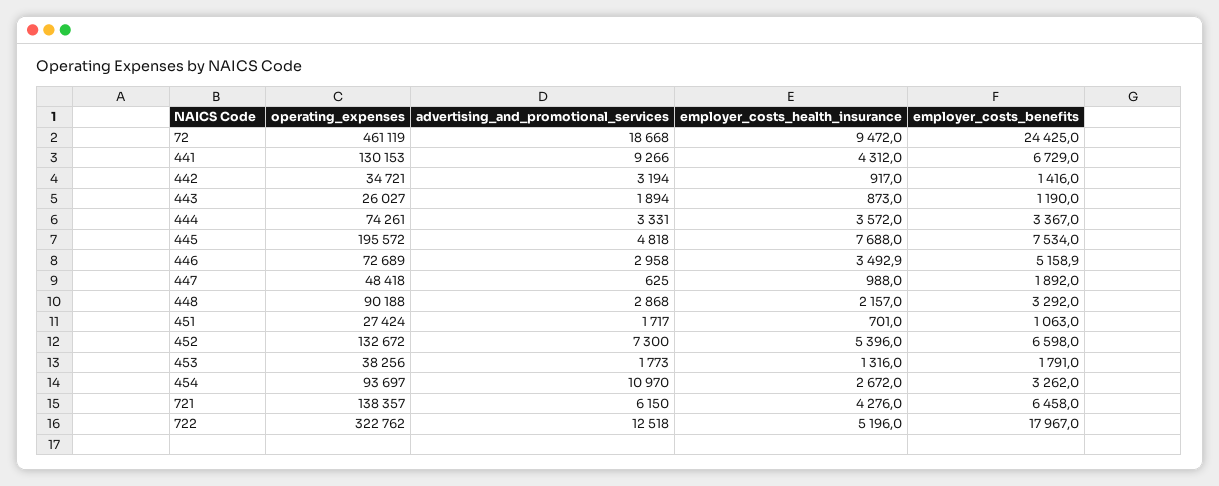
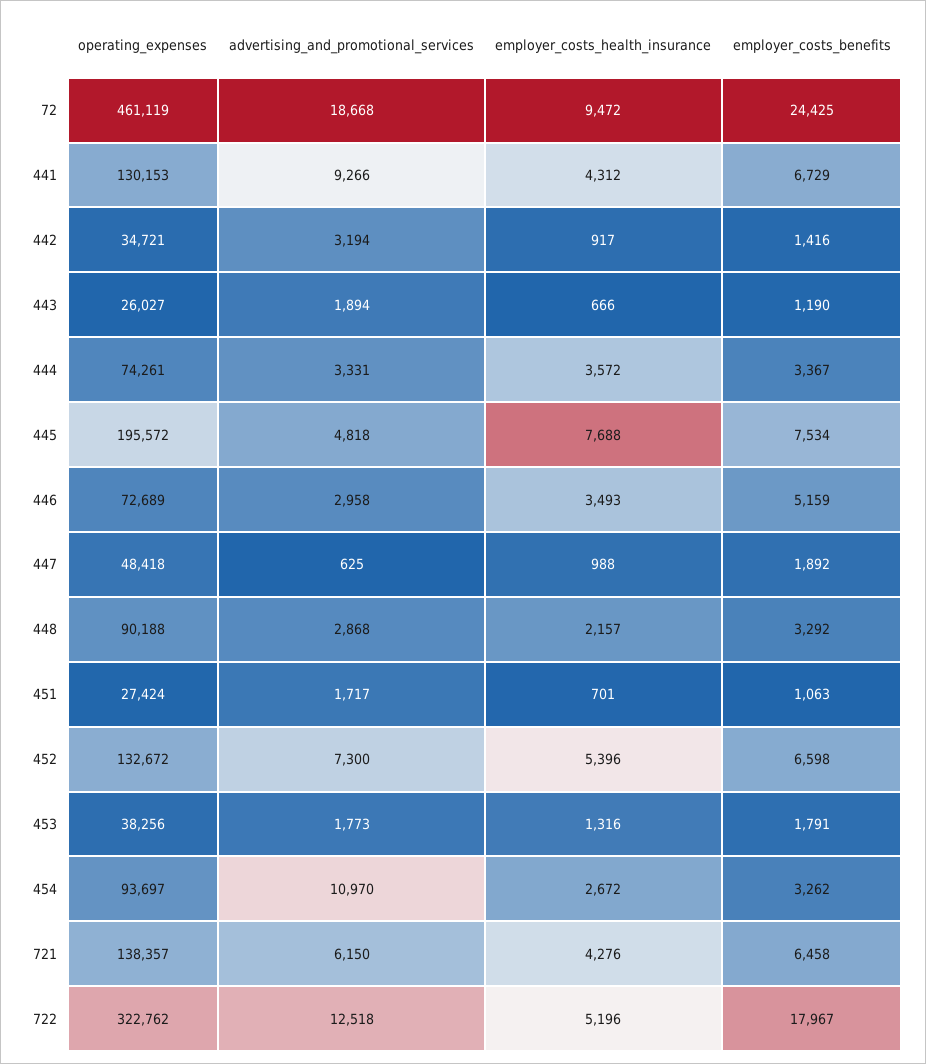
employer_costs_health_insurance, 443: 873 -> 666

